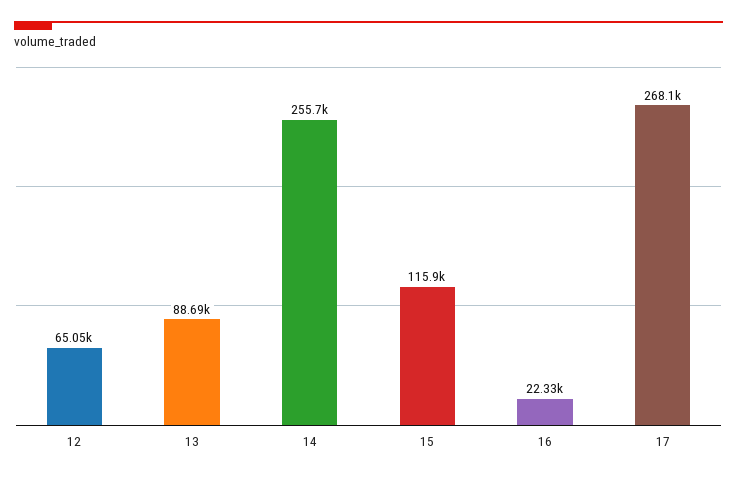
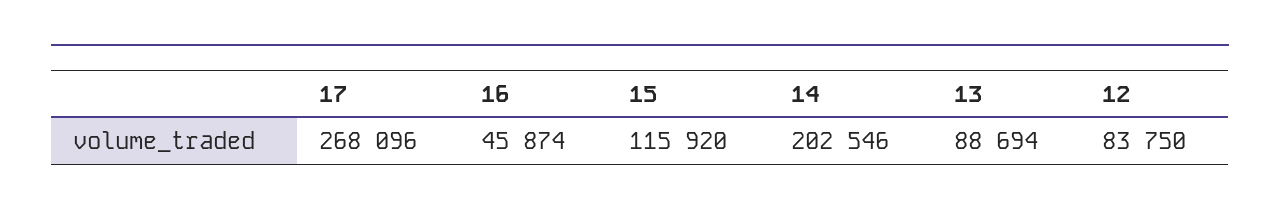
12: 65050 -> 83750
14: 255700 -> 202546
16: 22330 -> 45874

